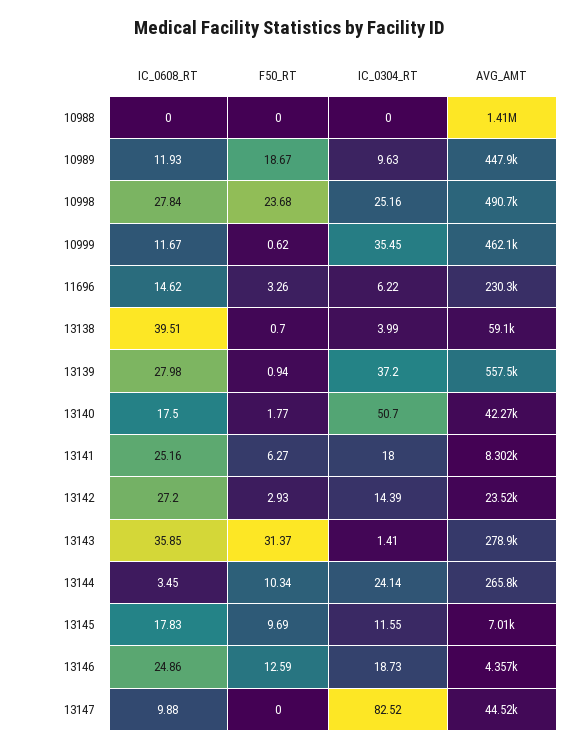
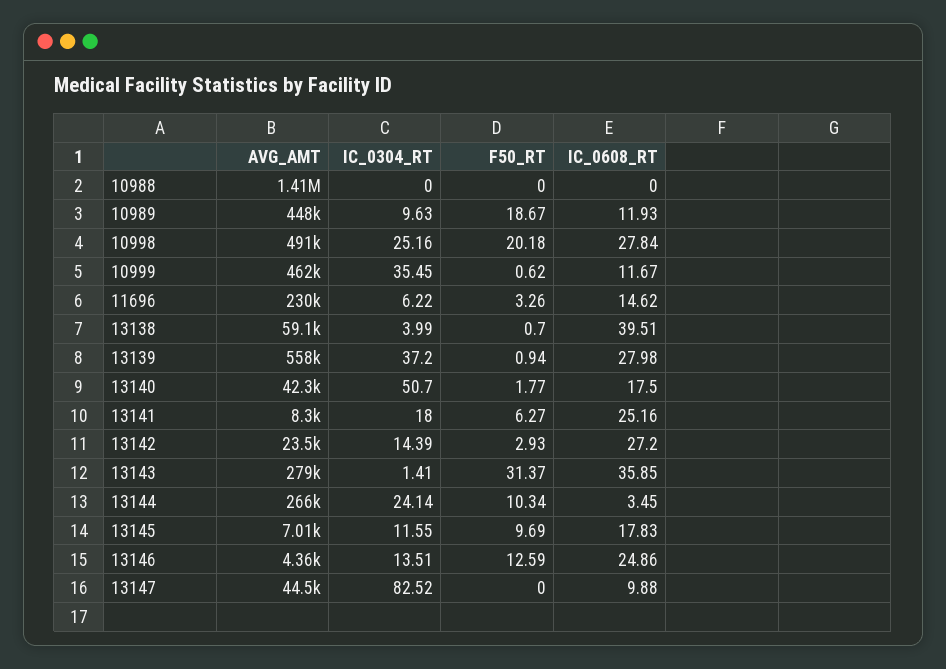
F50_RT, 10998: 23.68 -> 20.18
IC_0304_RT, 13146: 18.73 -> 13.51

